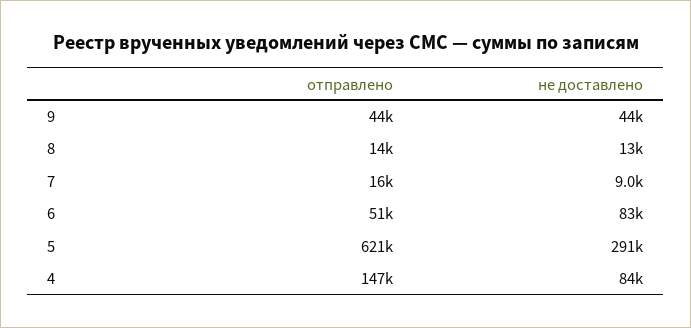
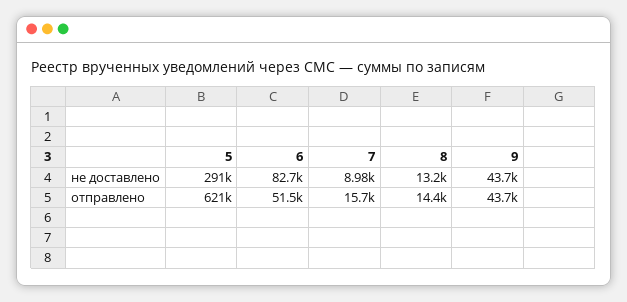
отправлено, 4: 147000 -> none
не доставлено, 4: 84000 -> none

